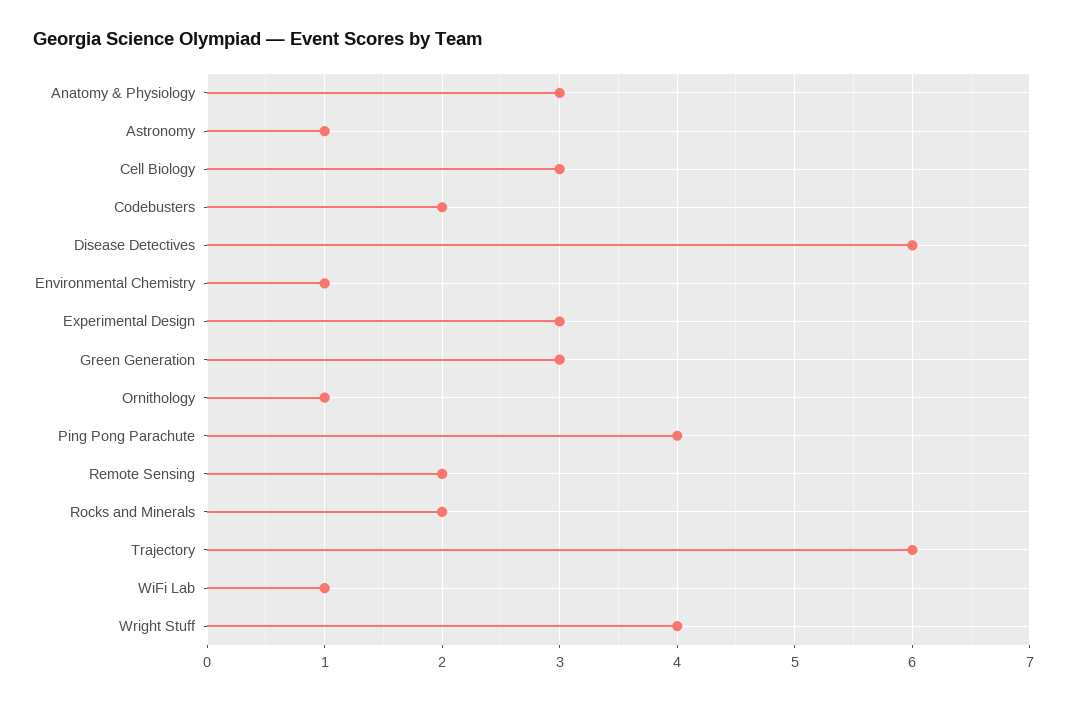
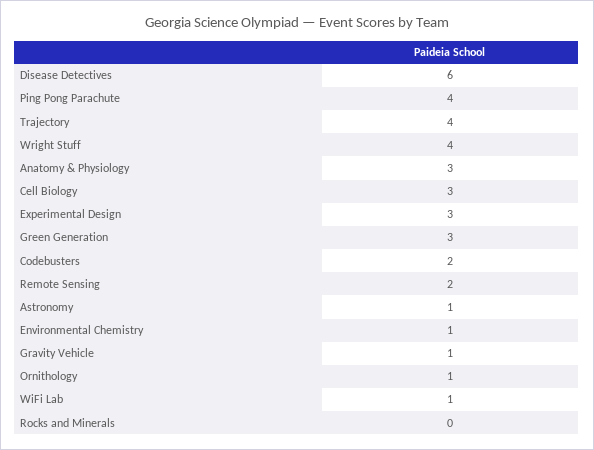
Rocks and Minerals: 2 -> 0
Trajectory: 6 -> 4
Gravity Vehicle: none -> 1

